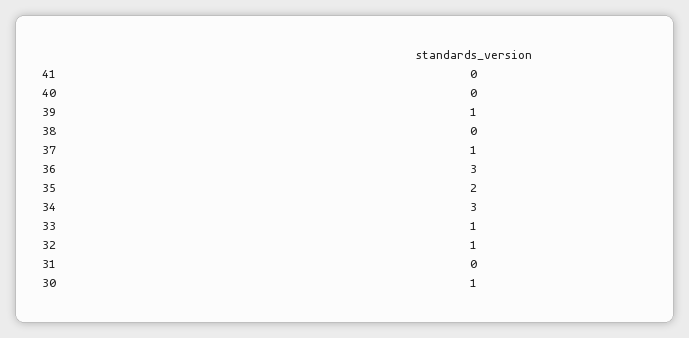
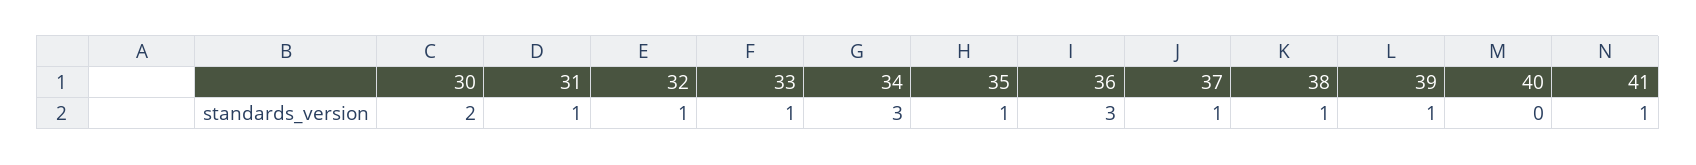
41: 0 -> 1
38: 0 -> 1
35: 2 -> 1
31: 0 -> 1
30: 1 -> 2

